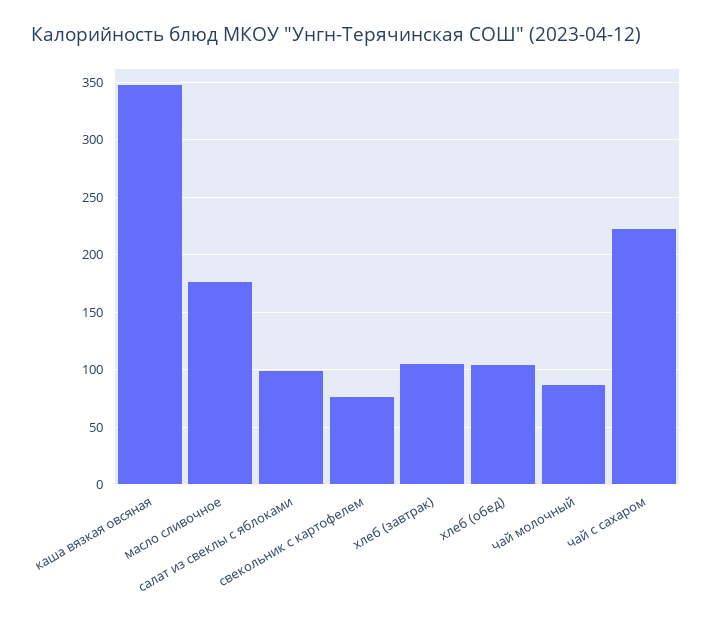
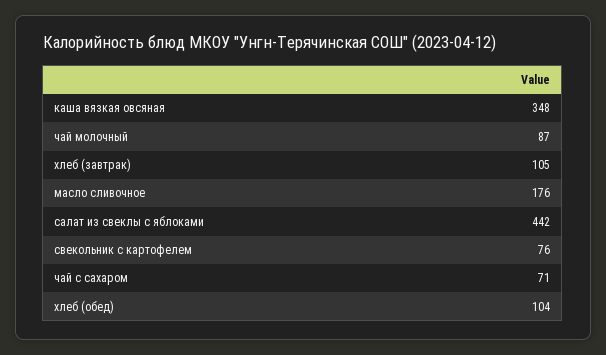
салат из свеклы с яблоками: 100 -> 442
чай с сахаром: 220 -> 71

